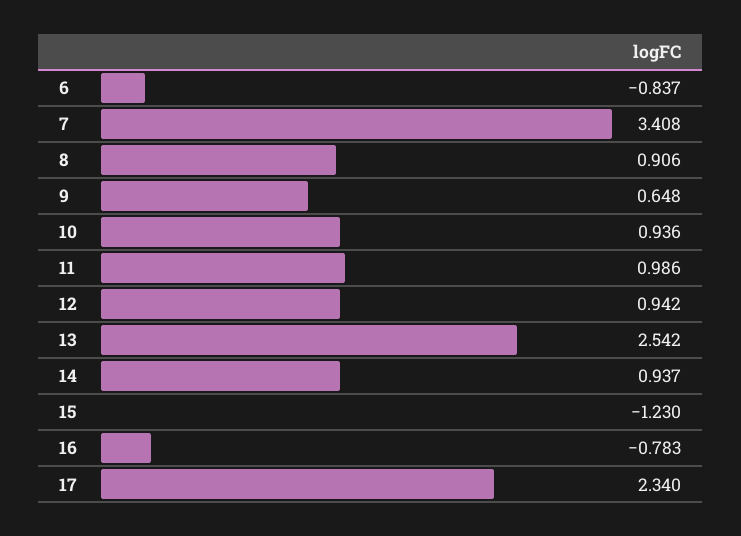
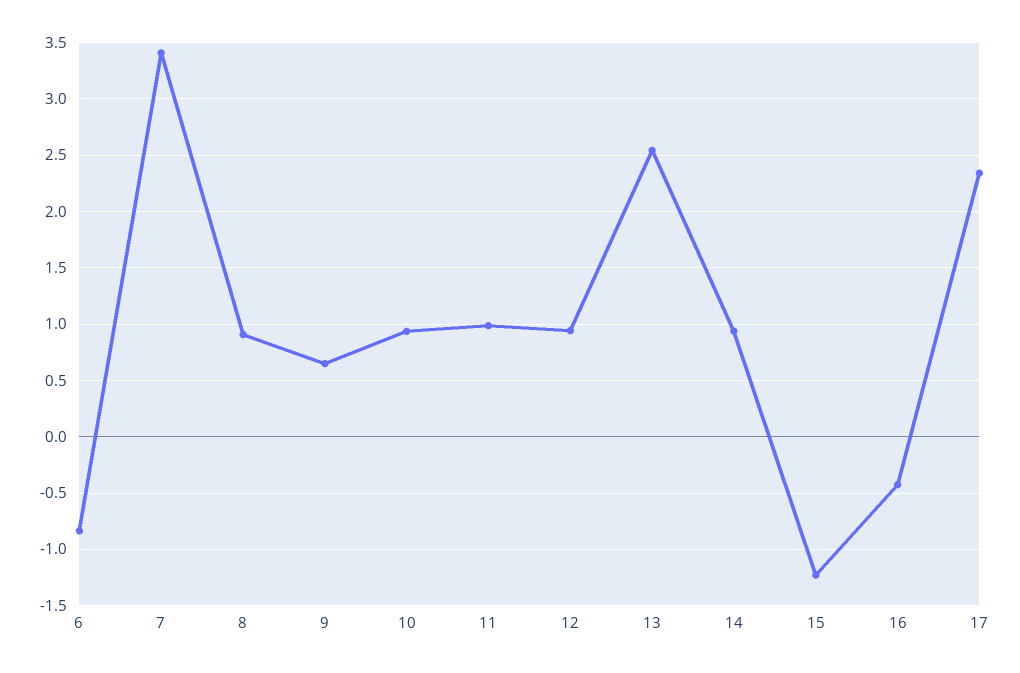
16: -0.783 -> -0.4

